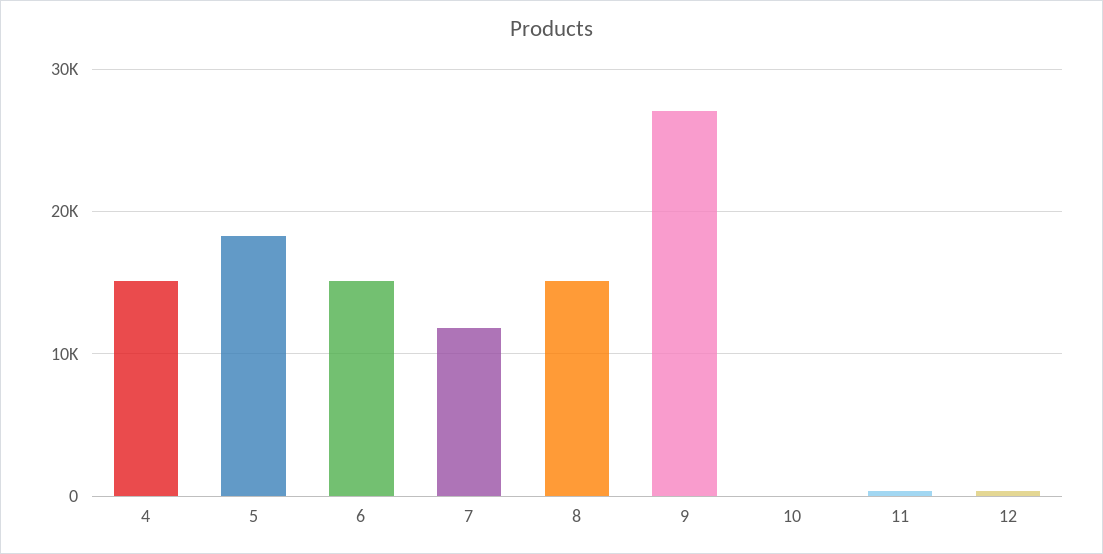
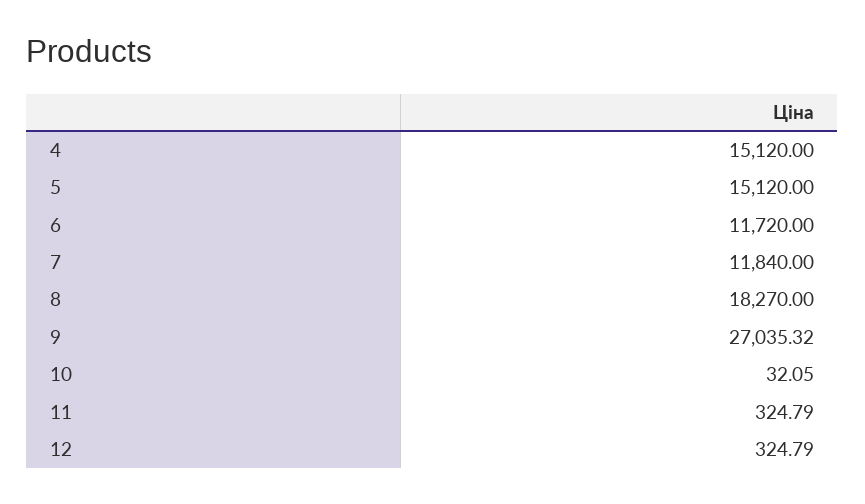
5: 18000 -> 15120
6: 15000 -> 11720
8: 15000 -> 18270

